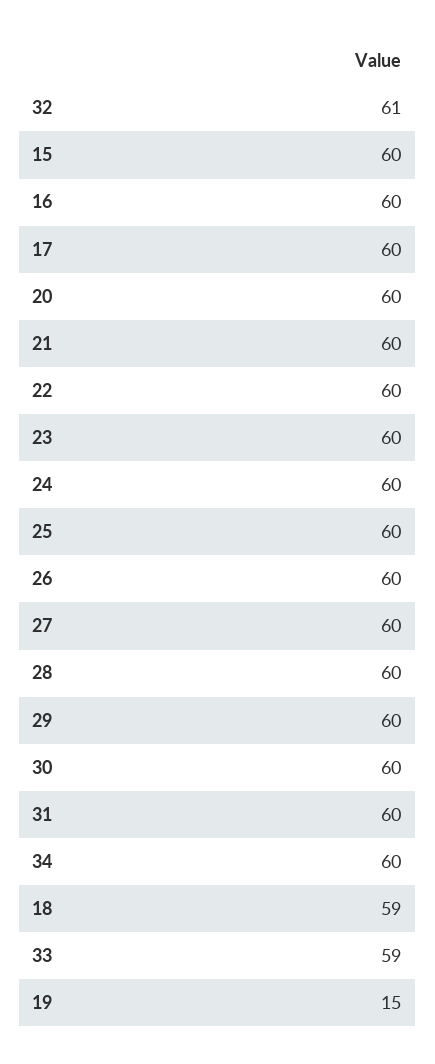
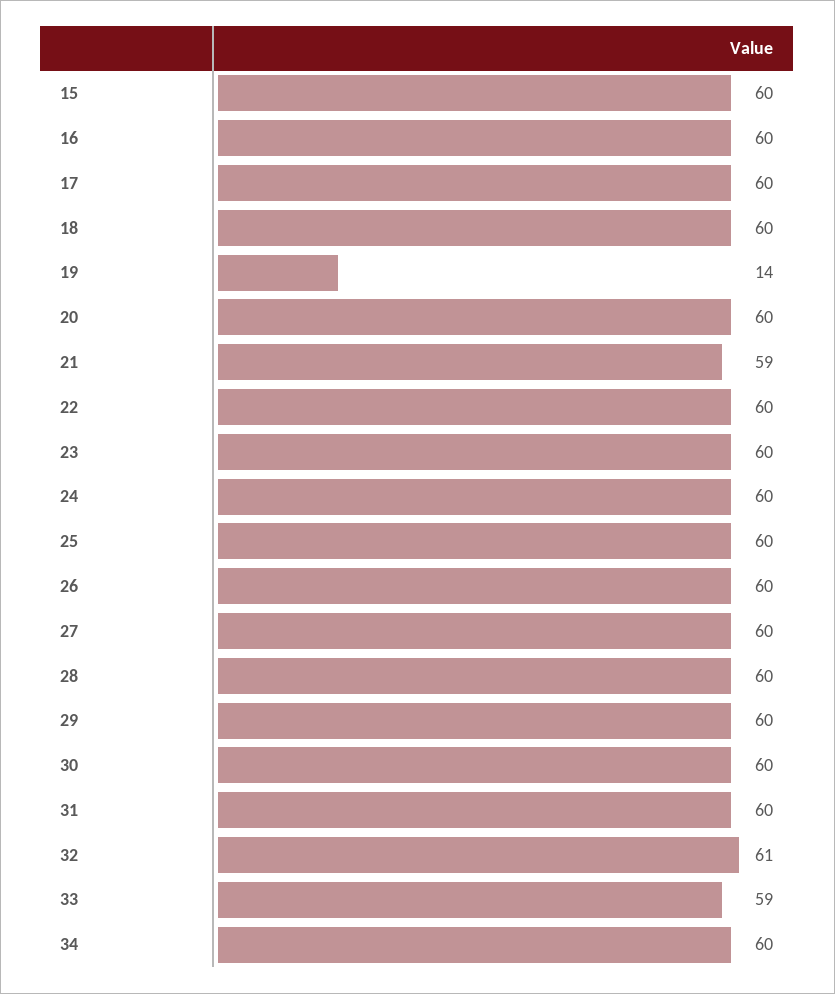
21: 60 -> 59
18: 59 -> 60
19: 15 -> 14

